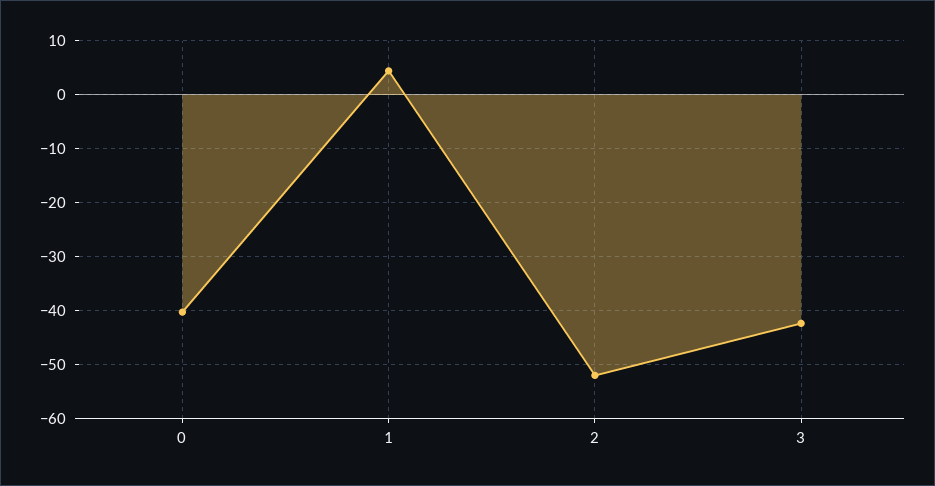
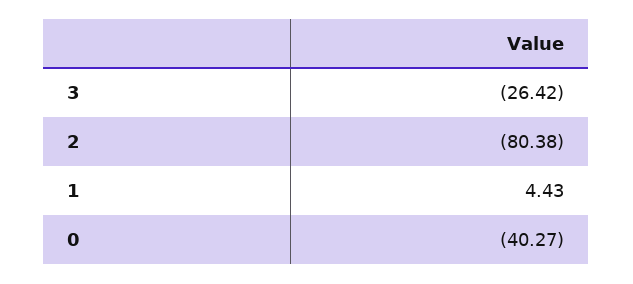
2: -52 -> -80.38
3: -42 -> -26.42

